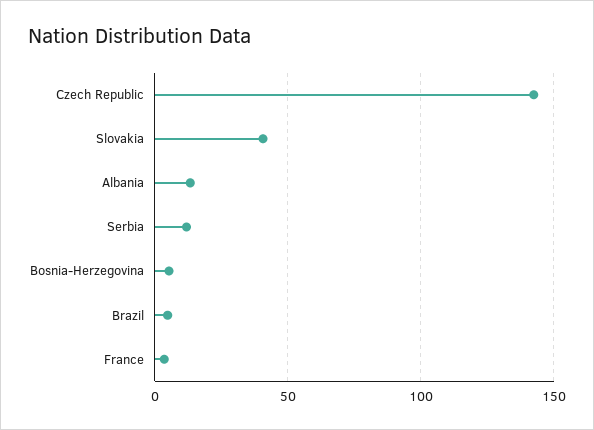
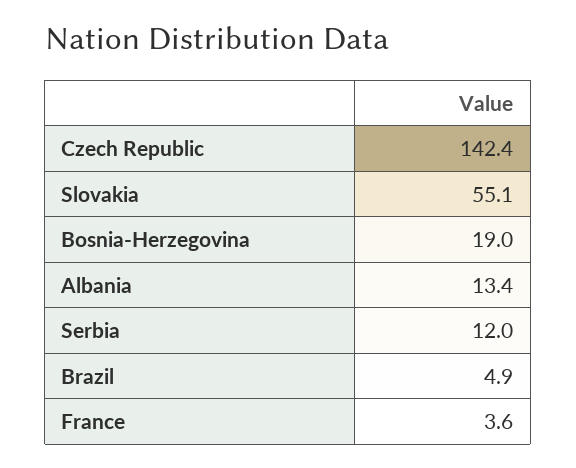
Slovakia: 40 -> 55.1
Bosnia-Herzegovina: 5 -> 19

